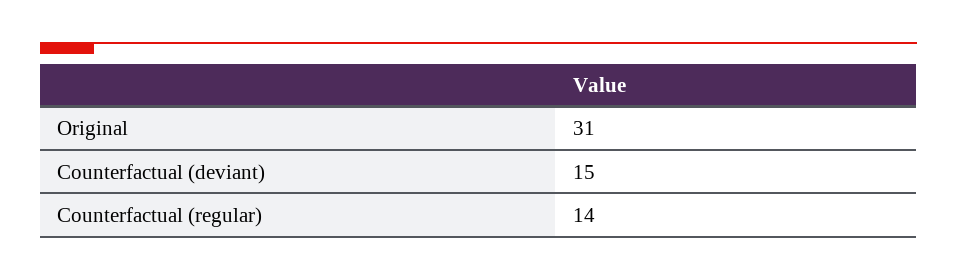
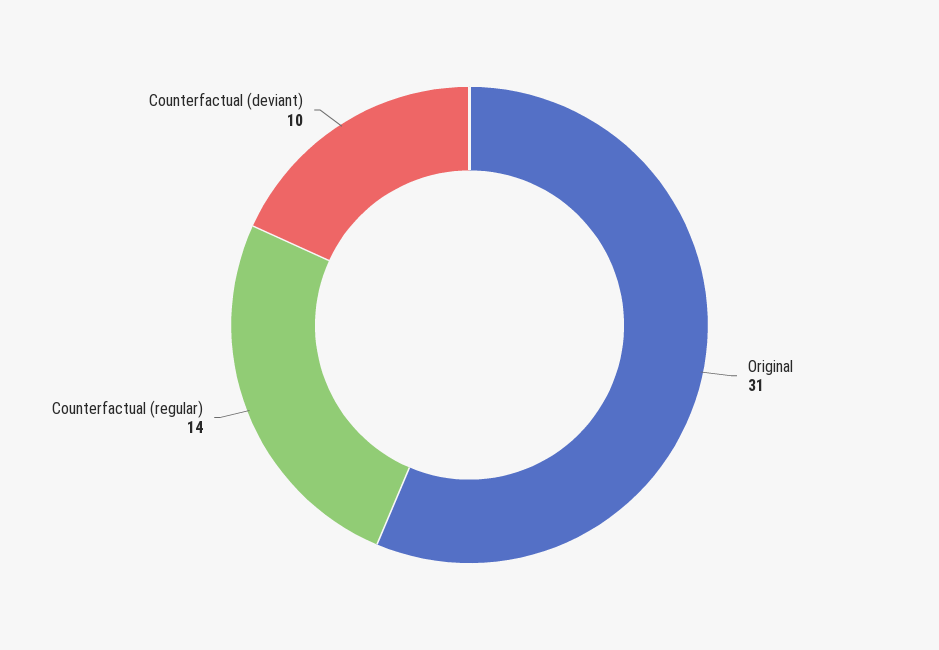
Counterfactual (deviant): 15 -> 10

